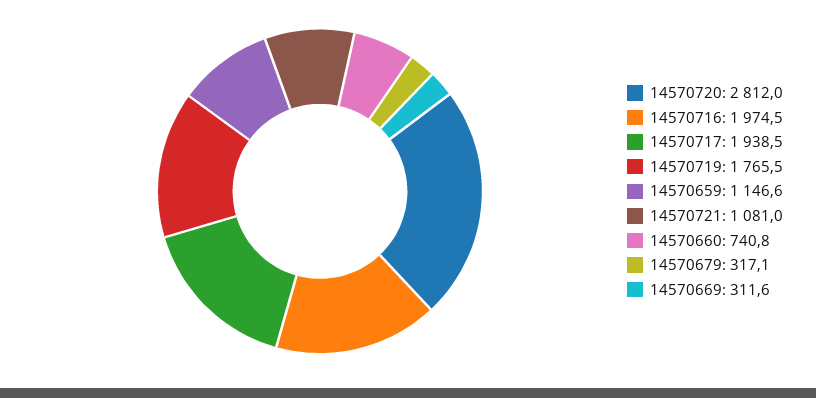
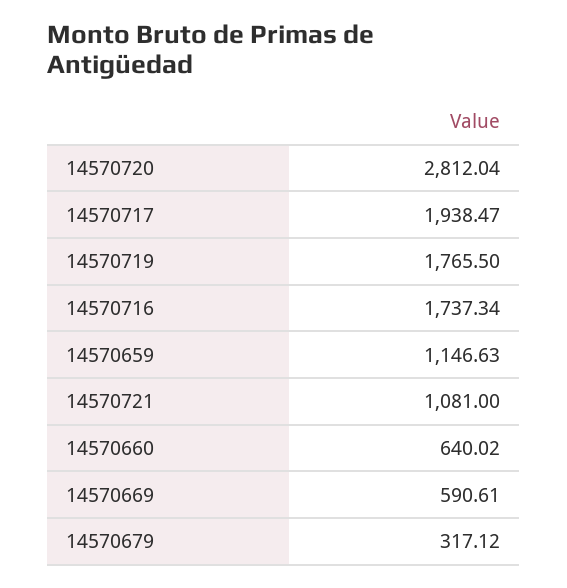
14570716: 1974.5 -> 1737.34
14570660: 740.8 -> 640.02
14570669: 311.6 -> 590.61

